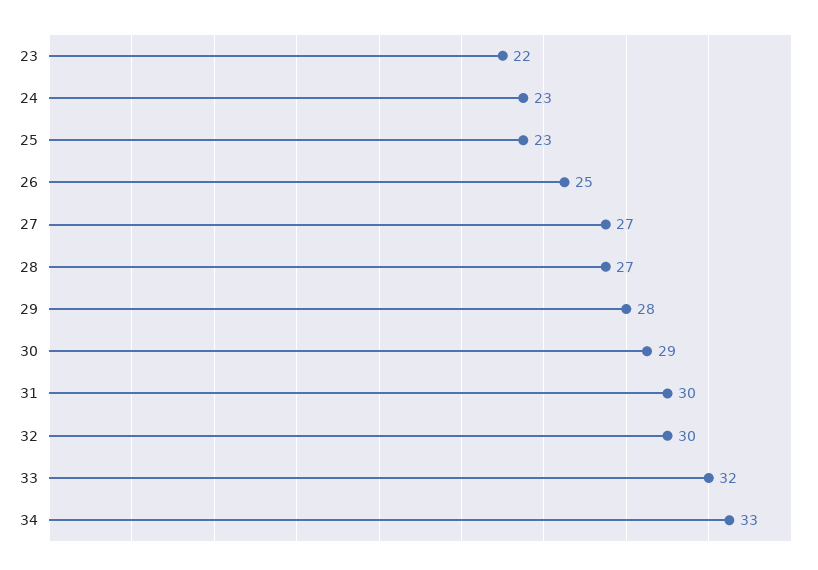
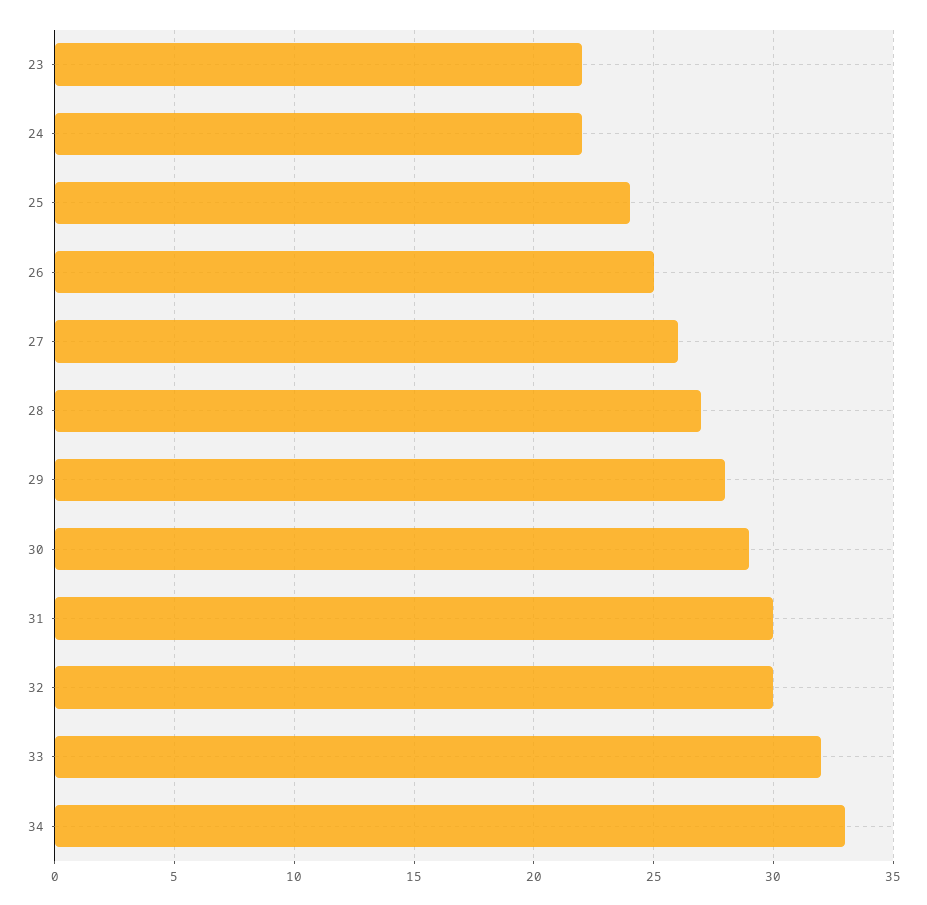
24: 23 -> 22
25: 23 -> 24
27: 27 -> 26

